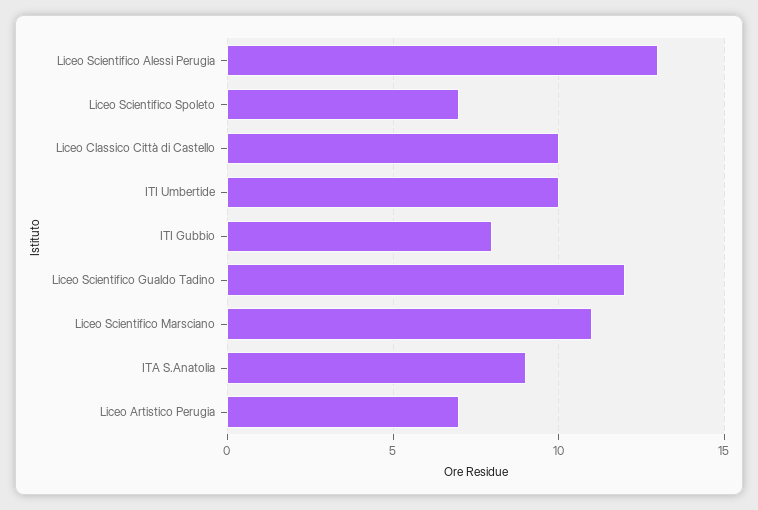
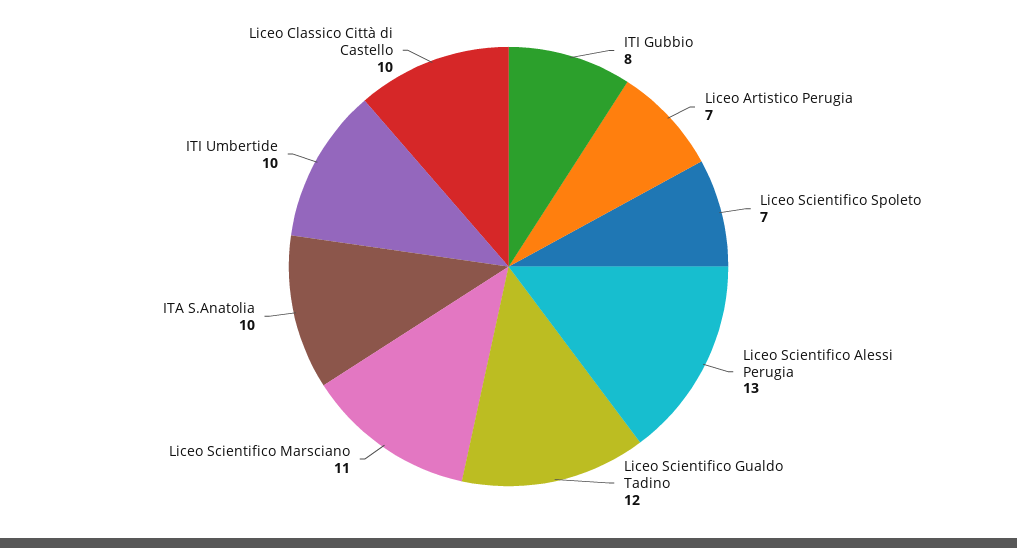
ITA S.Anatolia: 9 -> 10

